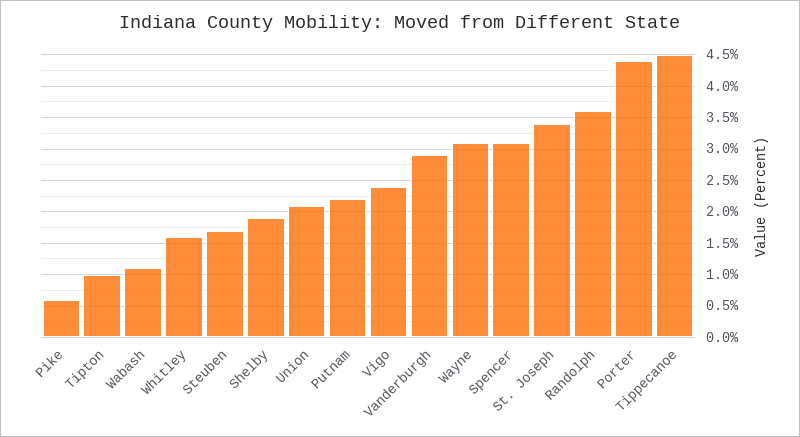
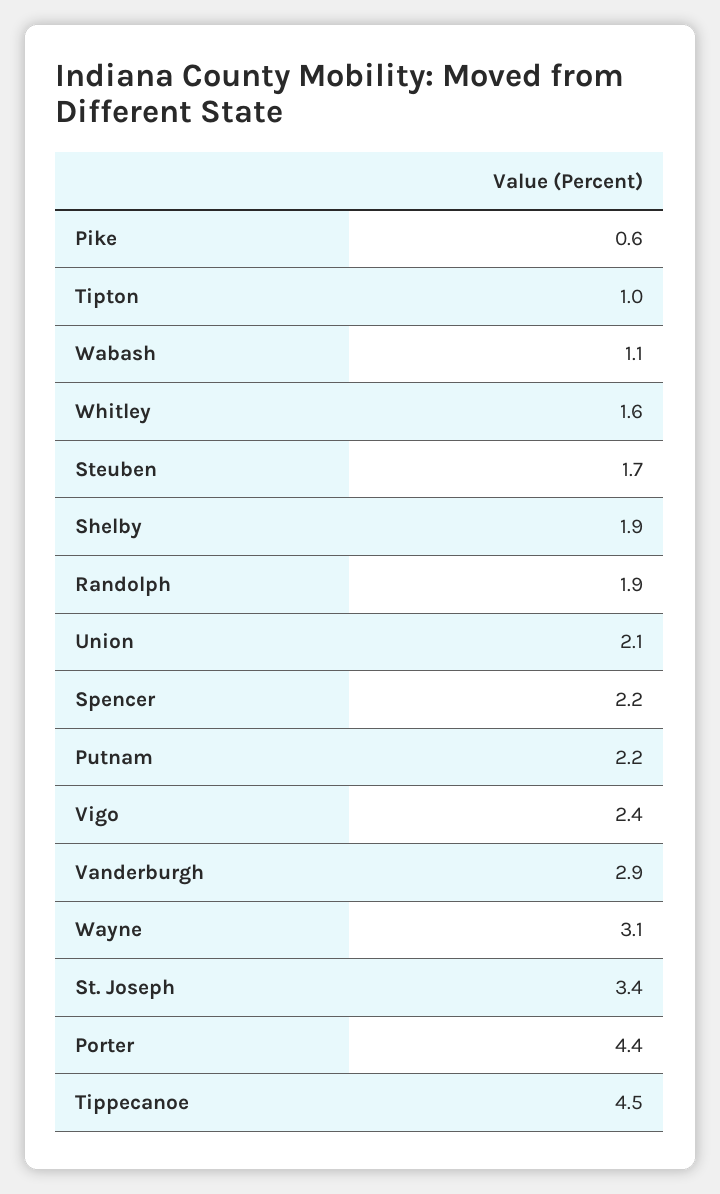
Spencer: 3.1 -> 2.2
Randolph: 3.6 -> 1.9

